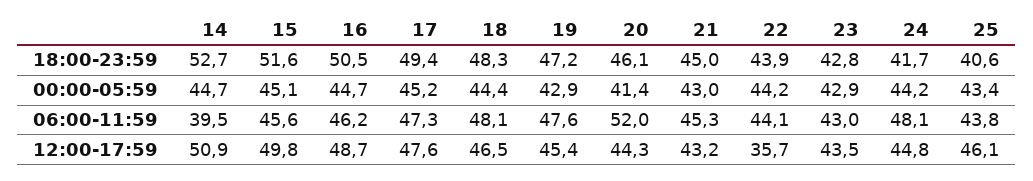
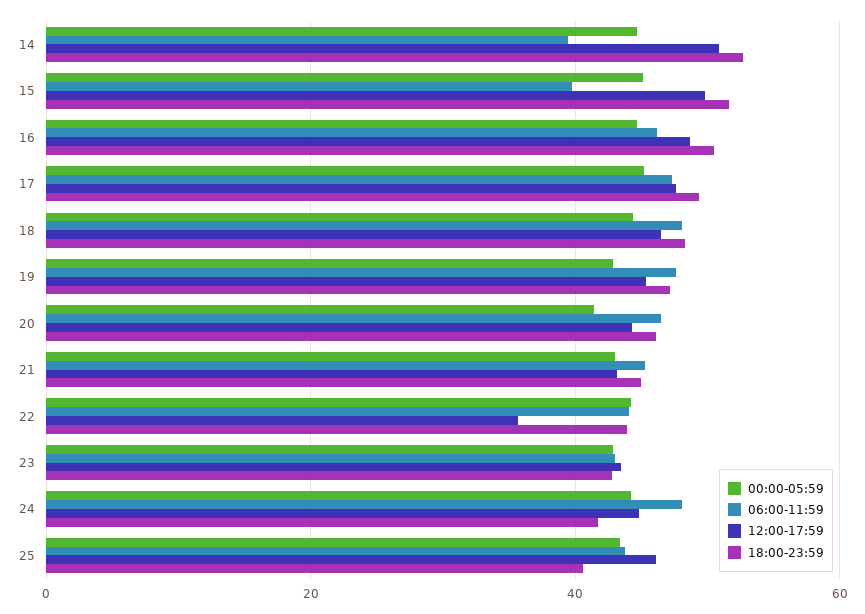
06:00-11:59, 15: 45.6 -> 40
06:00-11:59, 20: 52 -> 46

